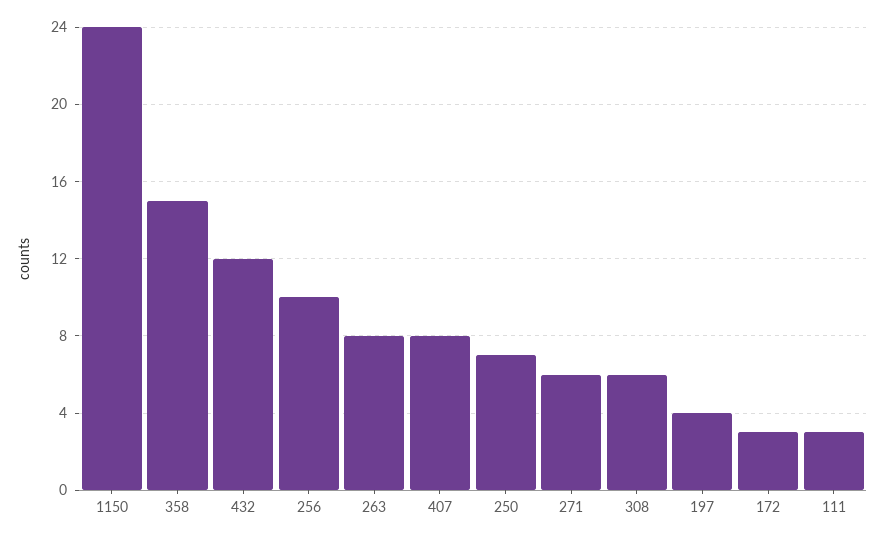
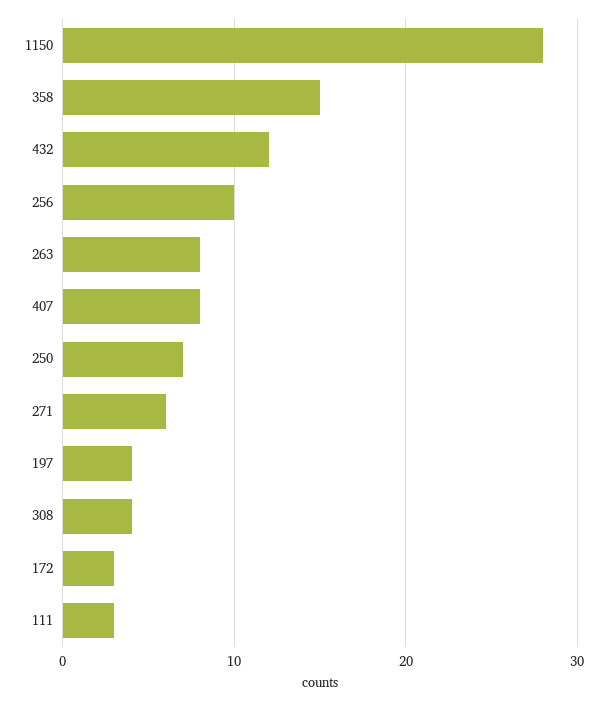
1150: 24 -> 28
308: 6 -> 4

